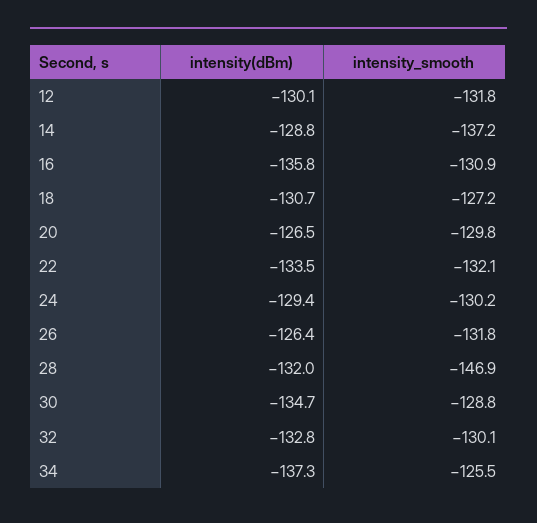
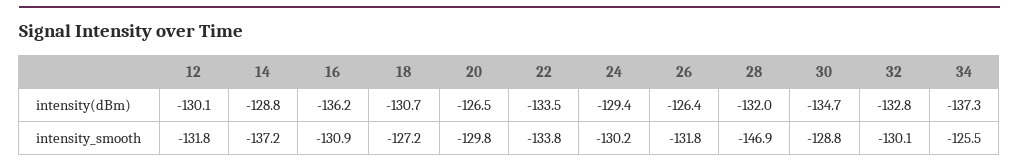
intensity(dBm), 16: -135.8 -> -136.2
intensity_smooth, 22: -132.1 -> -133.8

